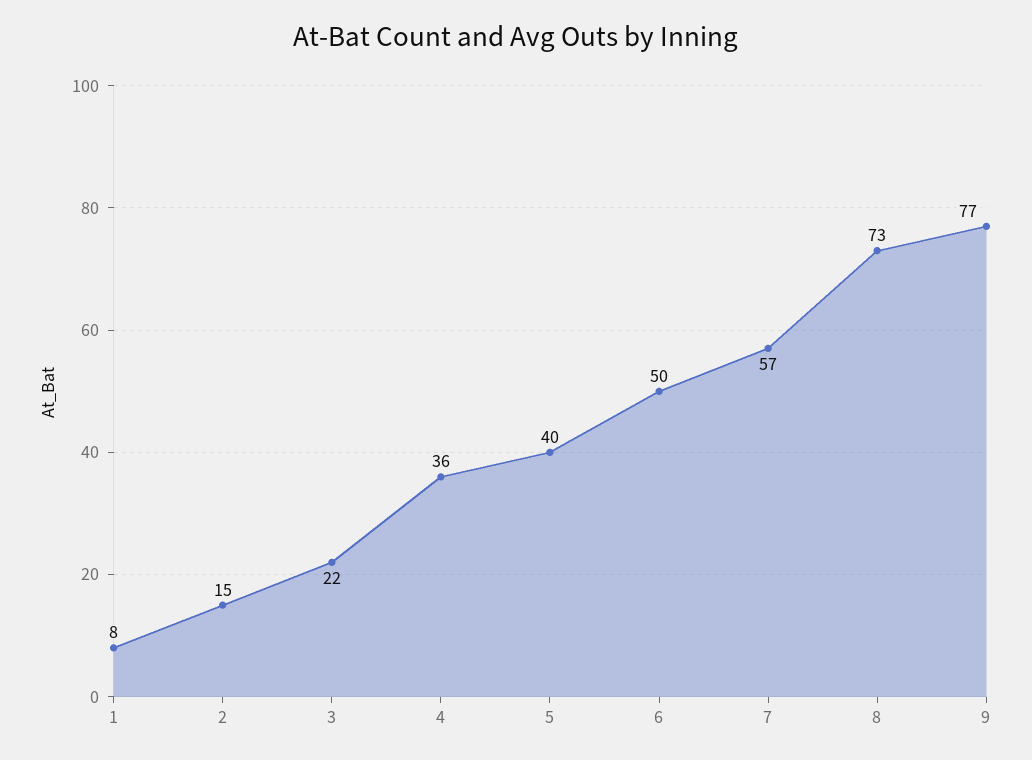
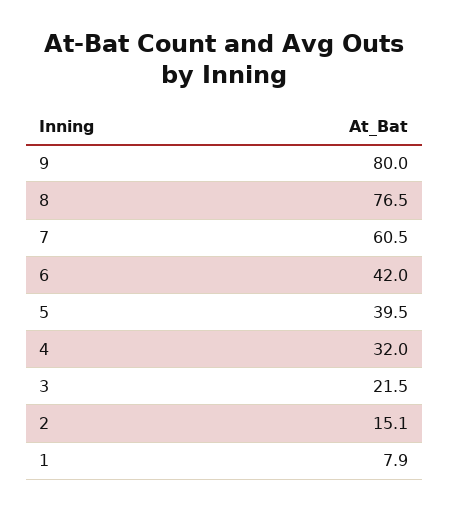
4: 36 -> 32
6: 50 -> 42
7: 57 -> 60.5
8: 73 -> 76.5
9: 77 -> 80

